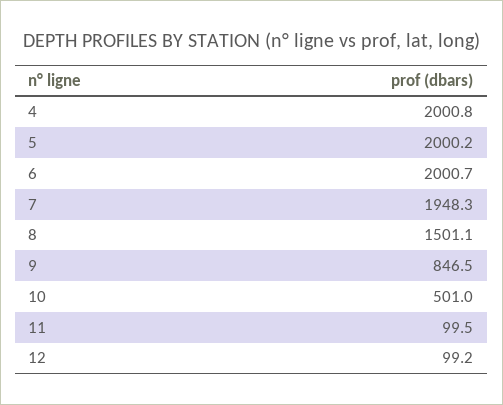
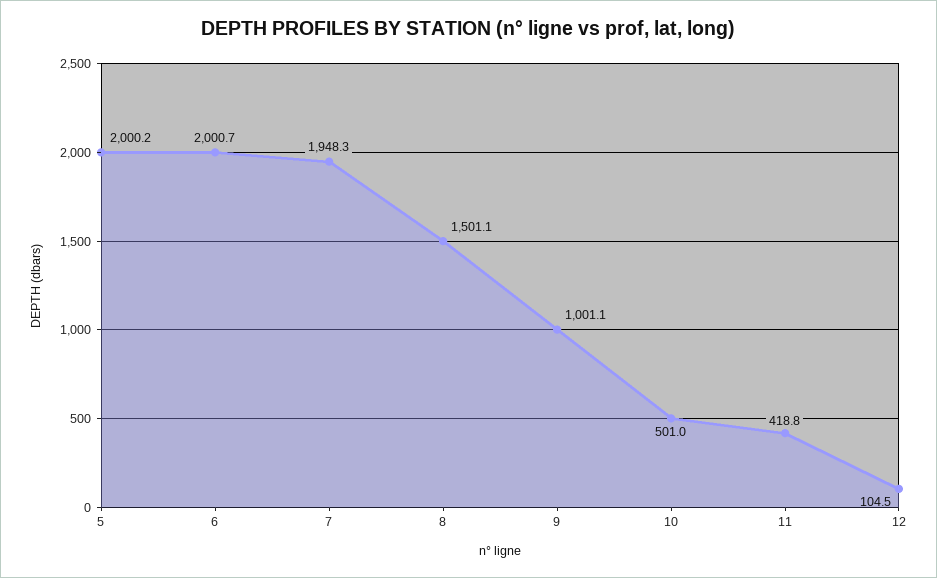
4: 2000.8 -> none
9: 846.5 -> 1001.1
11: 99.5 -> 418.8
12: 99.2 -> 104.5

